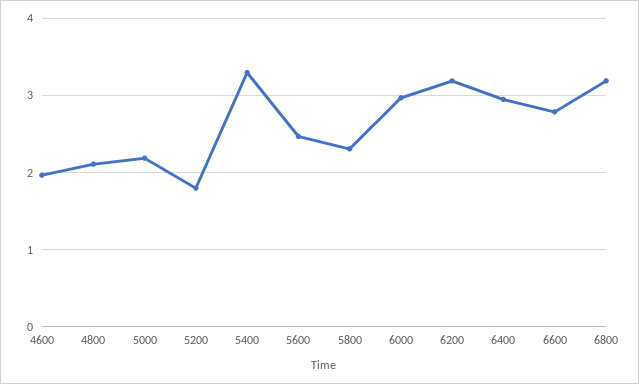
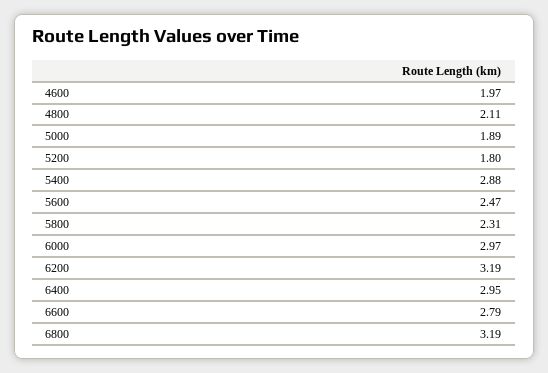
5000: 2.2 -> 1.89
5400: 3.3 -> 2.88

